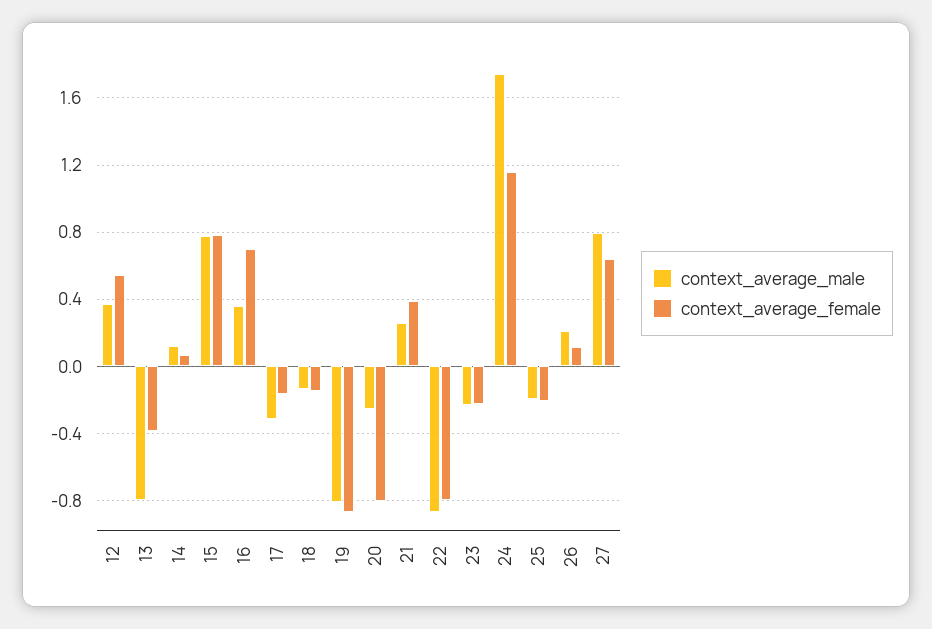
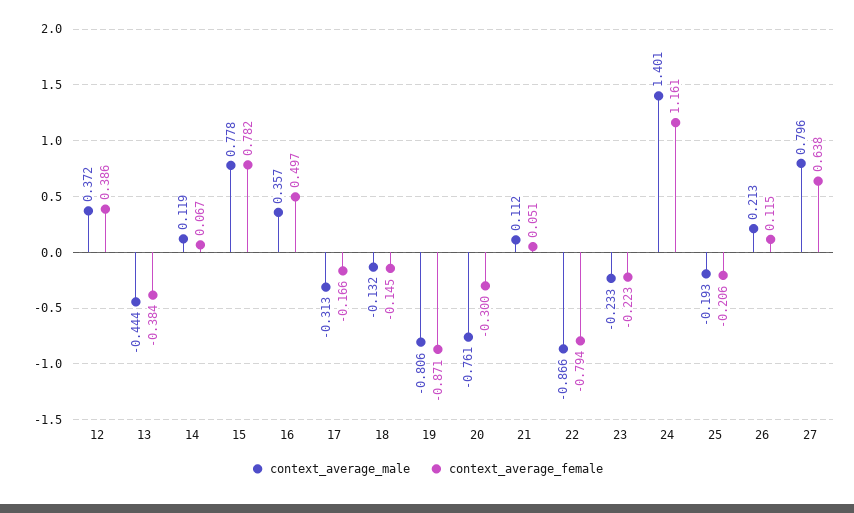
context_average_female, 12: 0.55 -> 0.386
context_average_male, 13: -0.8 -> -0.444
context_average_female, 16: 0.7 -> 0.497
context_average_male, 20: -0.25 -> -0.761
context_average_female, 20: -0.8 -> -0.3
context_average_male, 21: 0.25 -> 0.112
context_average_female, 21: 0.4 -> 0.051
context_average_male, 24: 1.75 -> 1.401

